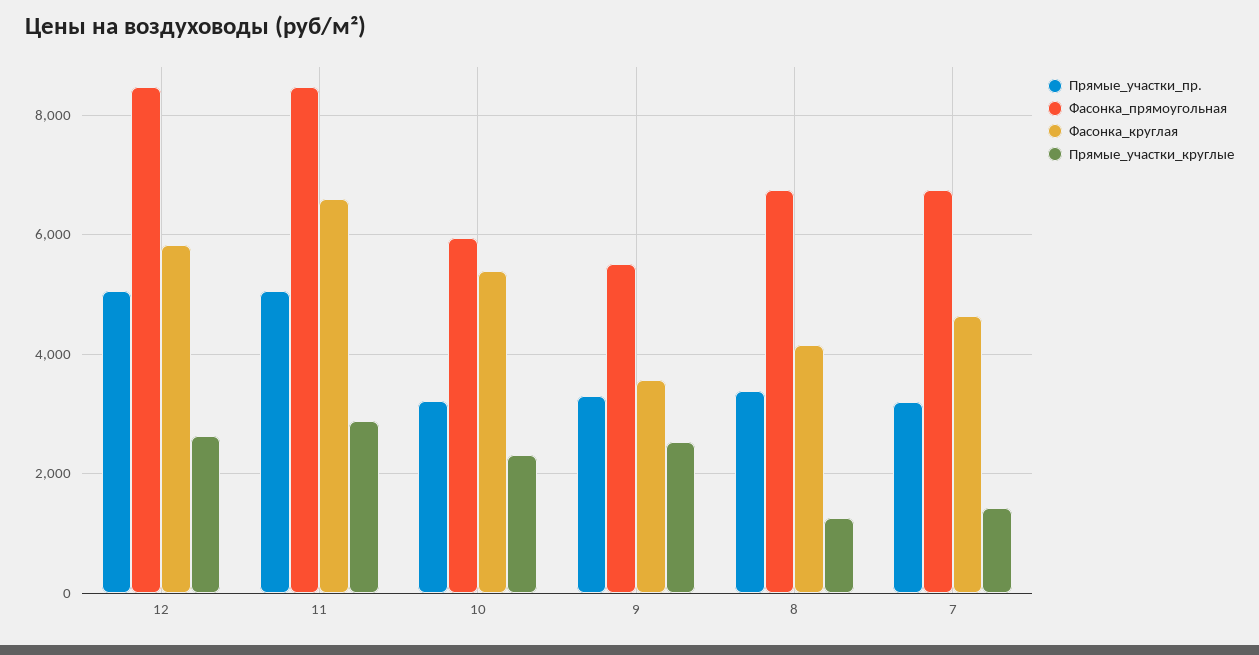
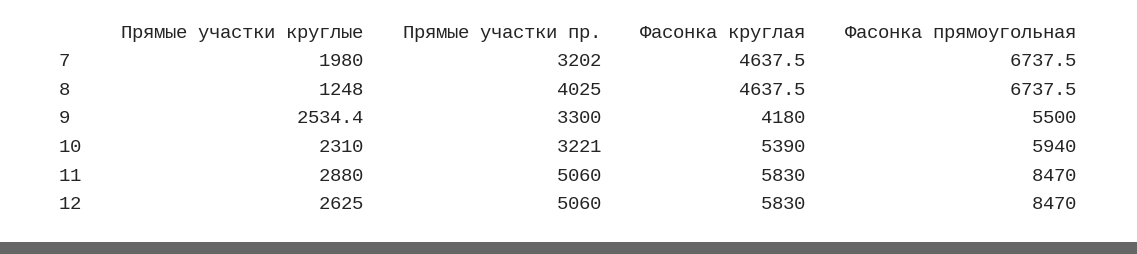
Фасонка_круглая, 11: 6600 -> 5830
Фасонка_круглая, 9: 3600 -> 4180
Прямые_участки_пр., 8: 3400 -> 4025
Фасонка_круглая, 8: 4200 -> 4637.5
Прямые_участки_круглые, 7: 1400 -> 1980

